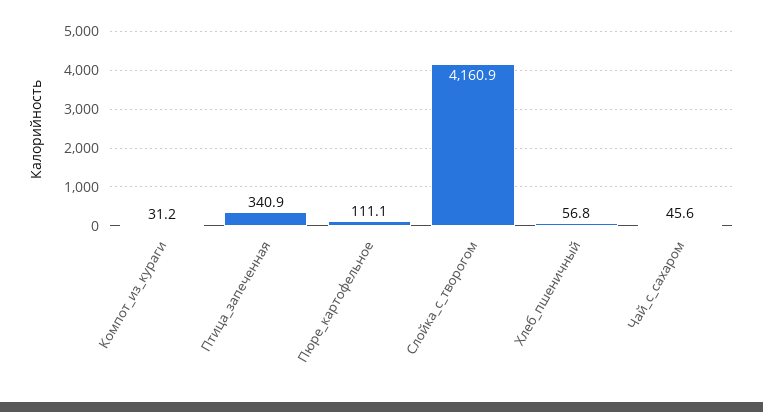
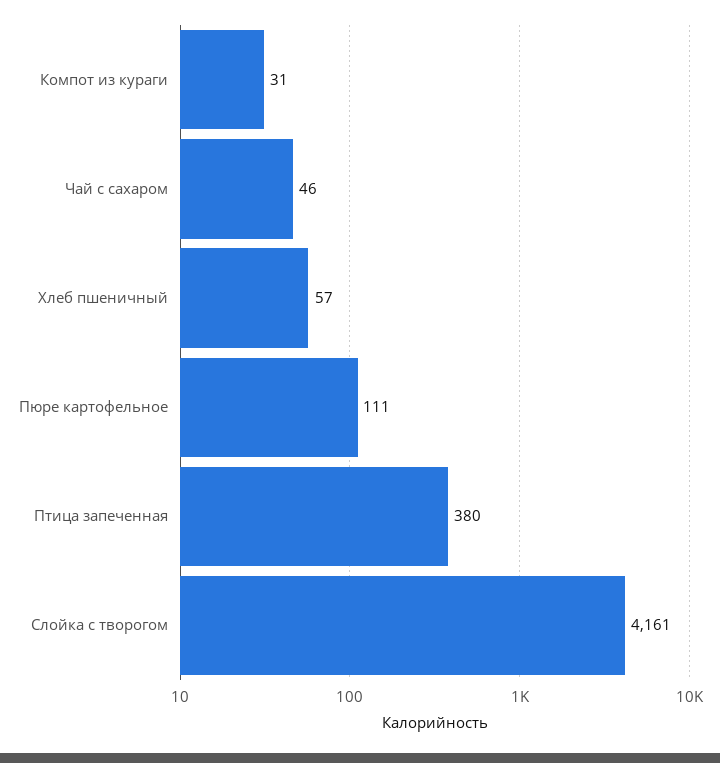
Птица_запеченная: 340.9 -> 380

